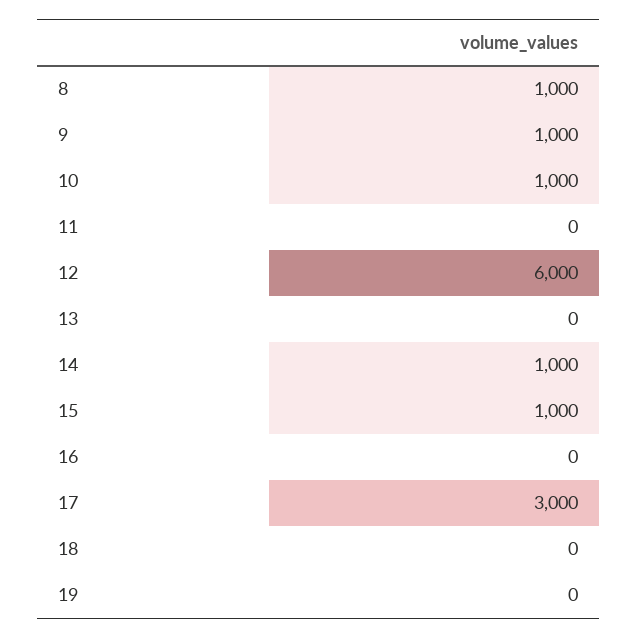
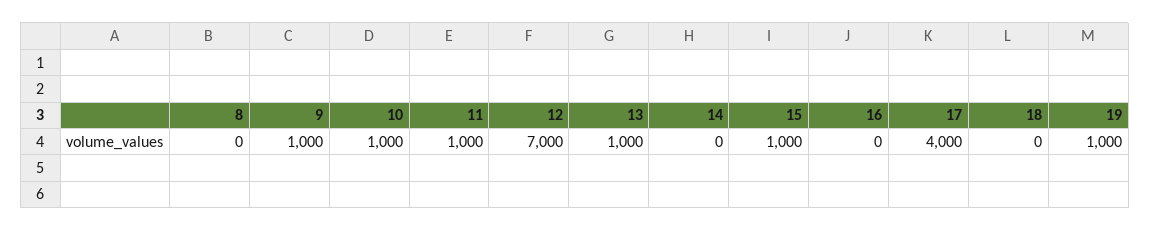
8: 1000 -> 0
11: 0 -> 1000
12: 6000 -> 7000
13: 0 -> 1000
14: 1000 -> 0
17: 3000 -> 4000
19: 0 -> 1000

